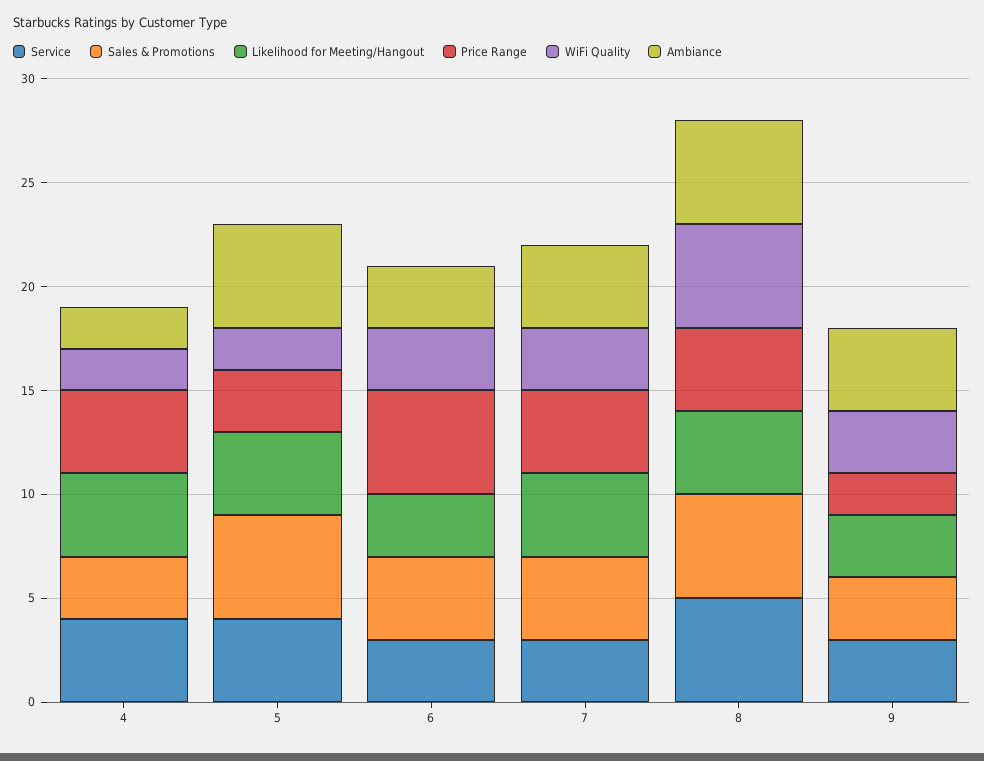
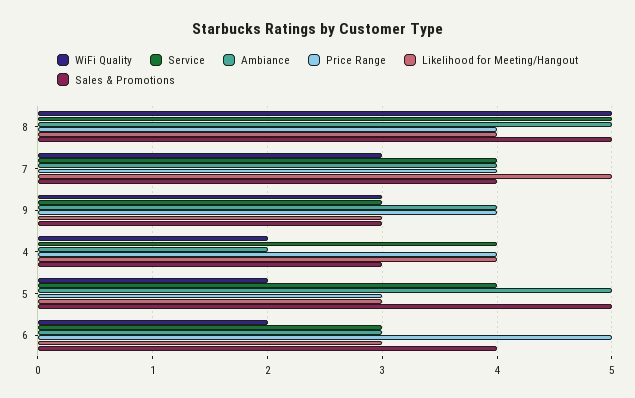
Likelihood for Meeting/Hangout, 5: 4 -> 3
WiFi Quality, 6: 3 -> 2
Service, 7: 3 -> 4
Likelihood for Meeting/Hangout, 7: 4 -> 5
Price Range, 9: 2 -> 4

